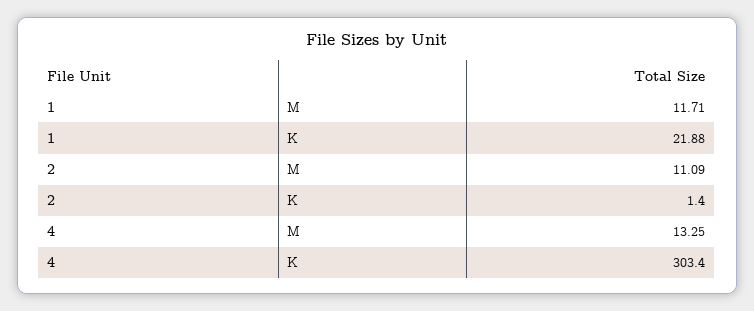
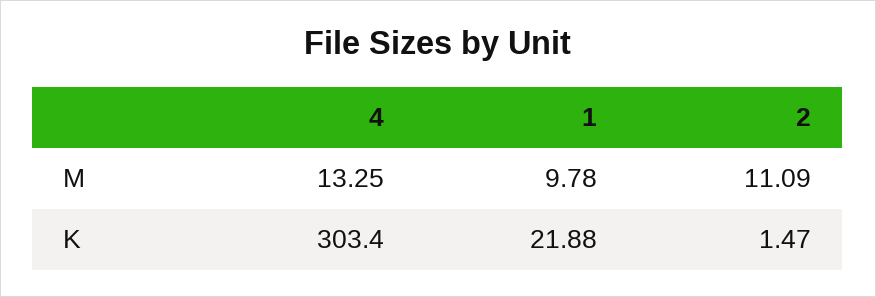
1, M: 11.71 -> 9.78
2, K: 1.4 -> 1.47

